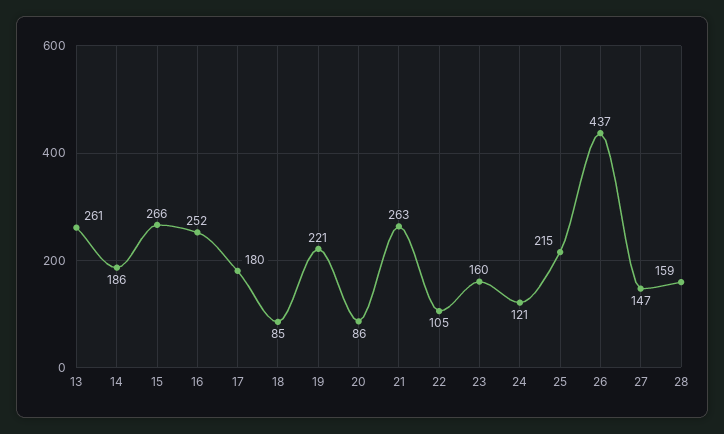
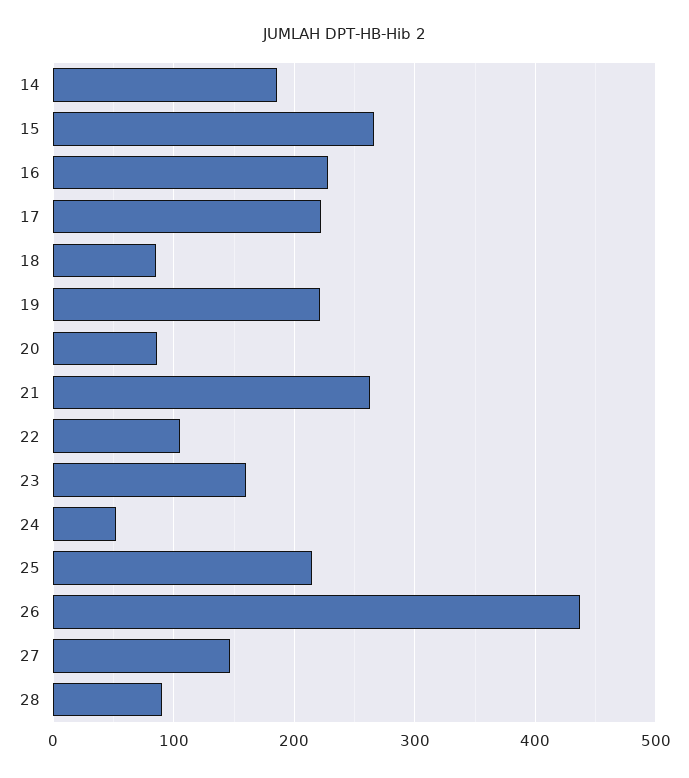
13: 261 -> none
16: 252 -> 230
17: 180 -> 220
24: 121 -> 50
28: 159 -> 90

